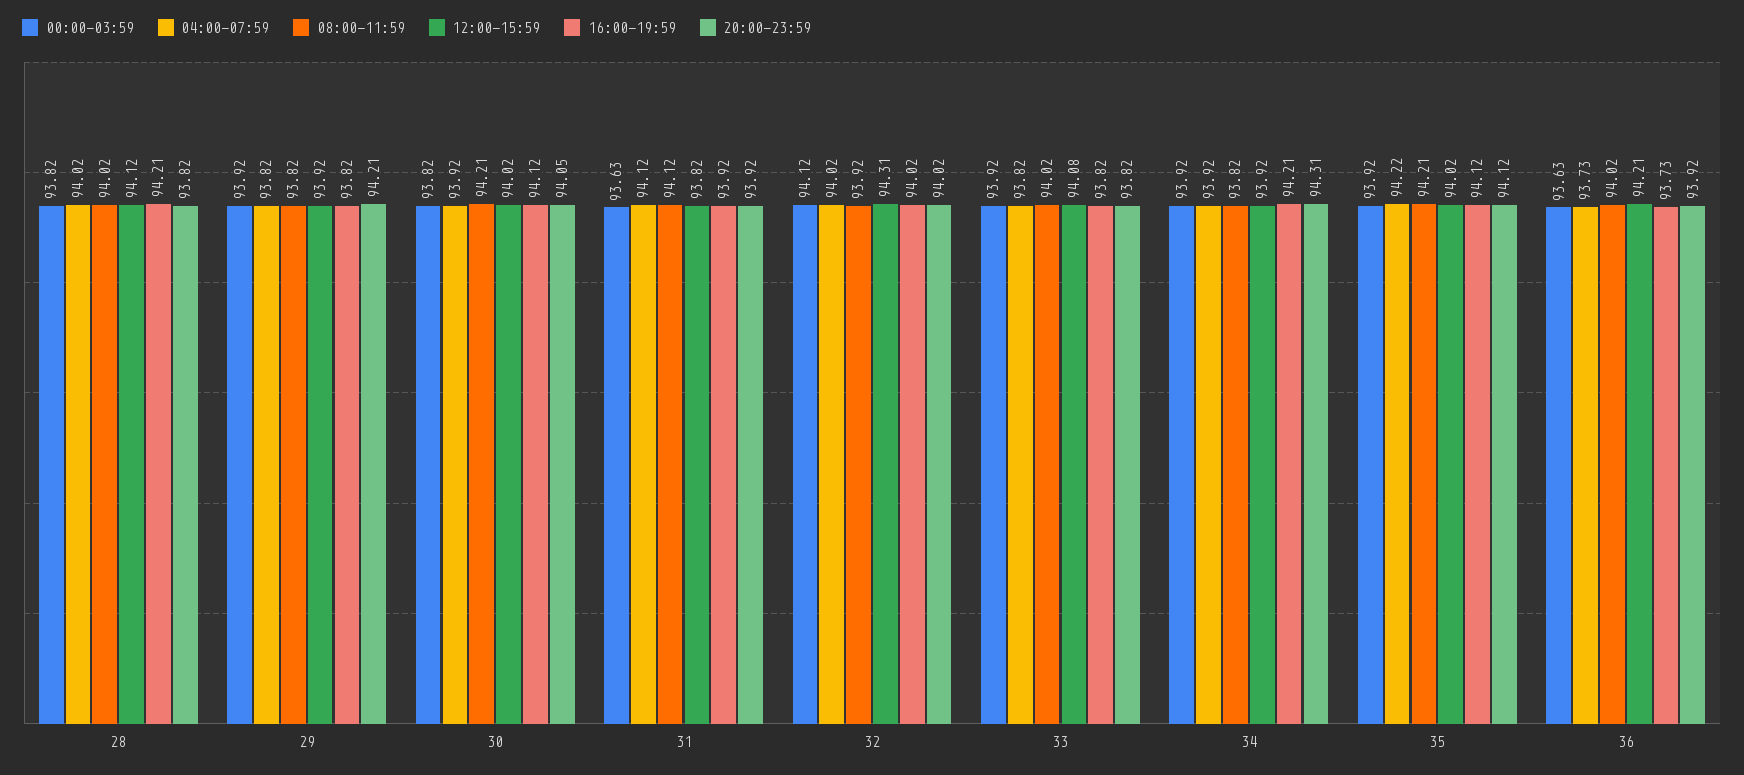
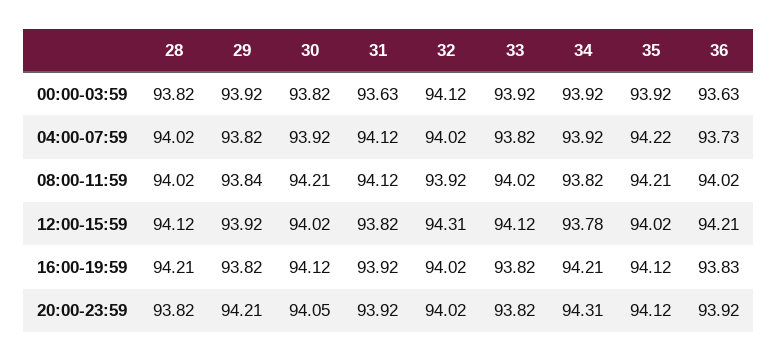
08:00-11:59, 29: 93.82 -> 93.84
12:00-15:59, 33: 94.08 -> 94.12
12:00-15:59, 34: 93.92 -> 93.78
16:00-19:59, 36: 93.73 -> 93.83

